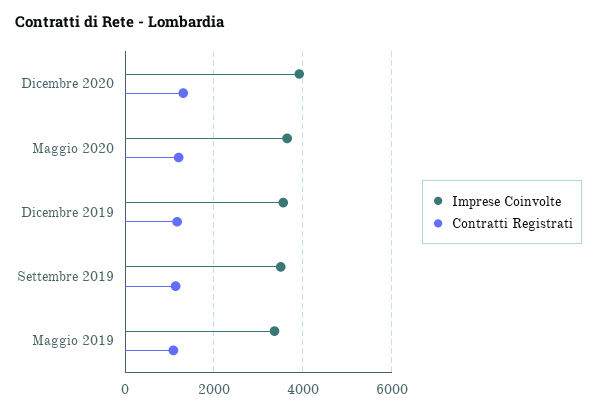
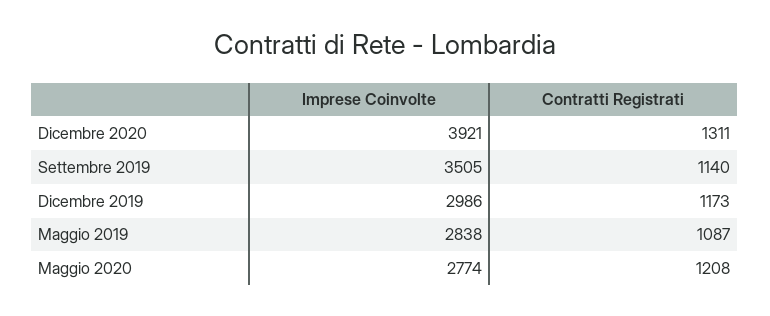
Imprese Coinvolte, Maggio 2020: 3600 -> 2774
Imprese Coinvolte, Dicembre 2019: 3600 -> 2986
Imprese Coinvolte, Maggio 2019: 3400 -> 2838

